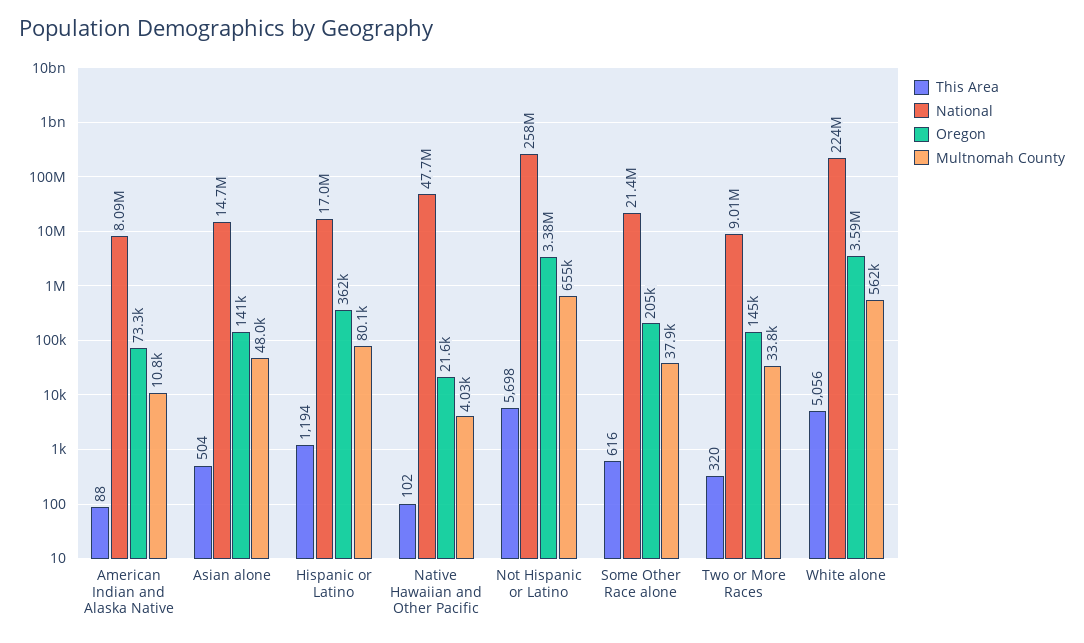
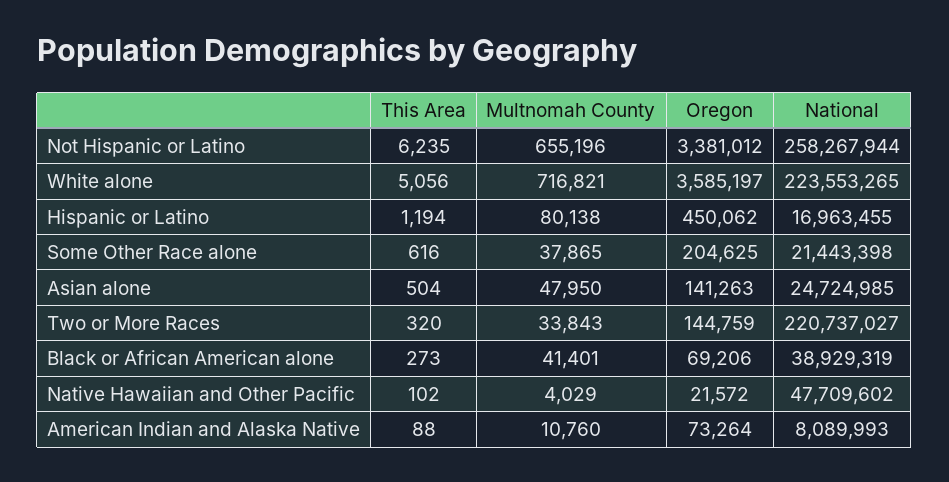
National, Asian alone: 14700000 -> 24724985
Oregon, Hispanic or Latino: 362000 -> 450062
This Area, Not Hispanic or Latino: 5698 -> 6235
National, Two or More Races: 9010000 -> 220737027
Multnomah County, White alone: 562000 -> 716821
This Area, Black or African American alone: none -> 273
Multnomah County, Black or African American alone: none -> 41401
Oregon, Black or African American alone: none -> 69206
National, Black or African American alone: none -> 38929319

